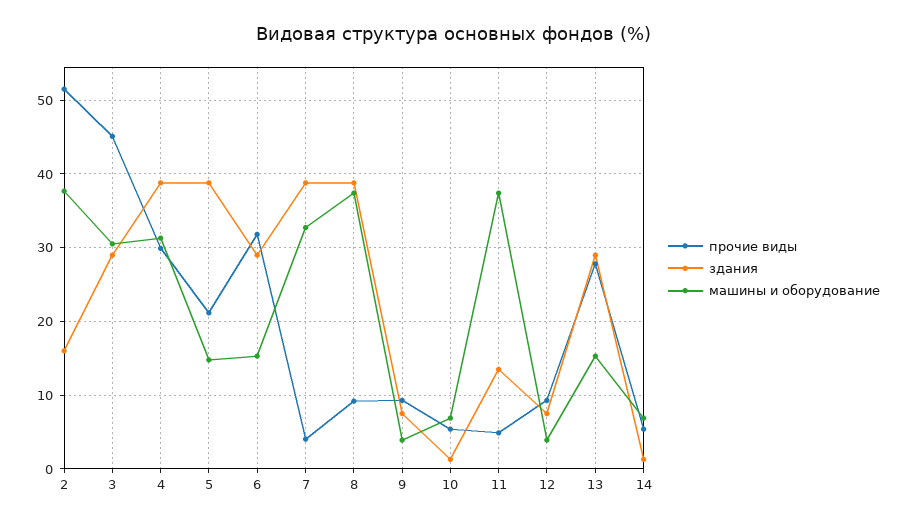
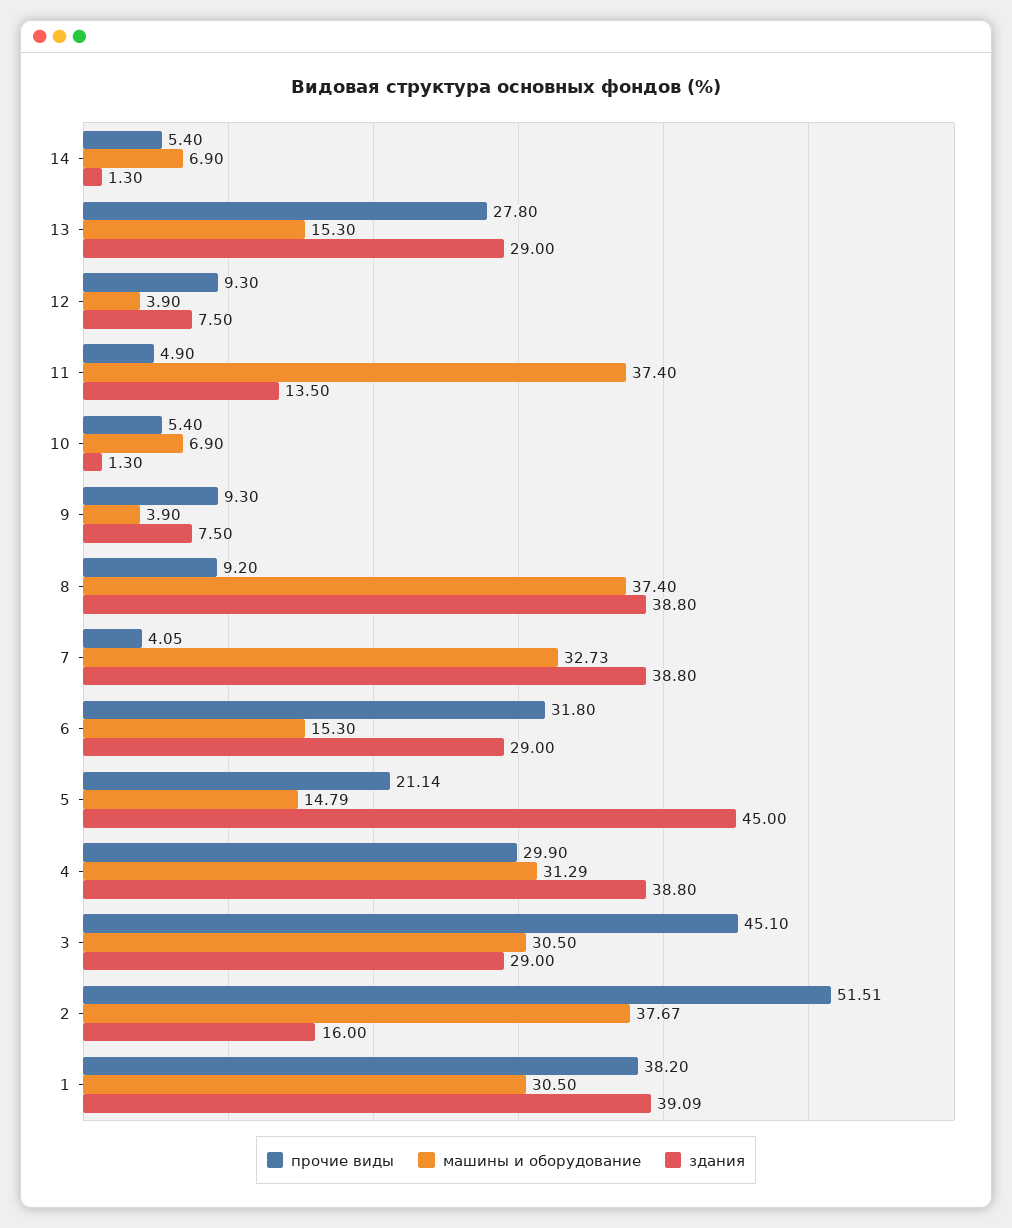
здания, 5: 39 -> 45
прочие виды, 1: none -> 38.2
машины и оборудование, 1: none -> 30.5
здания, 1: none -> 39.09

